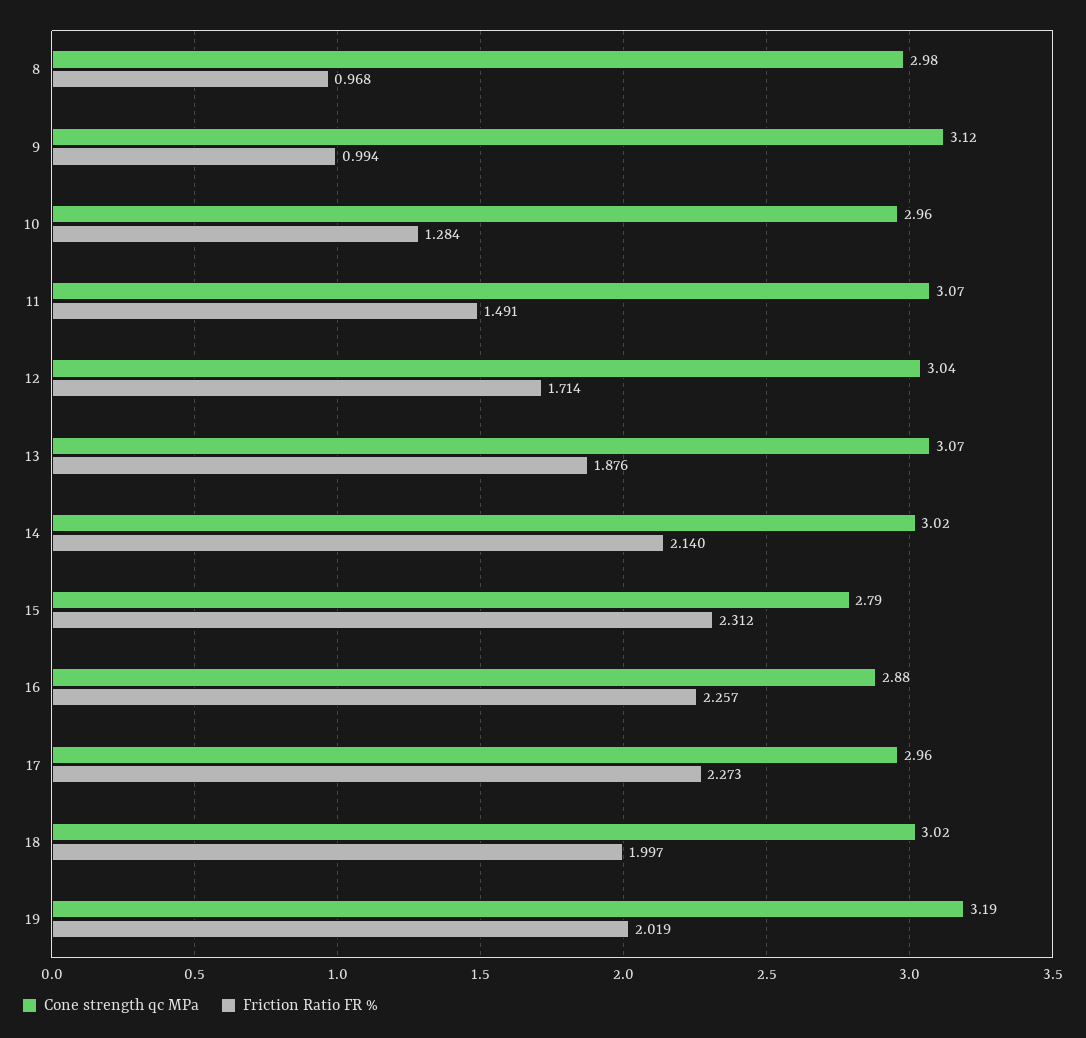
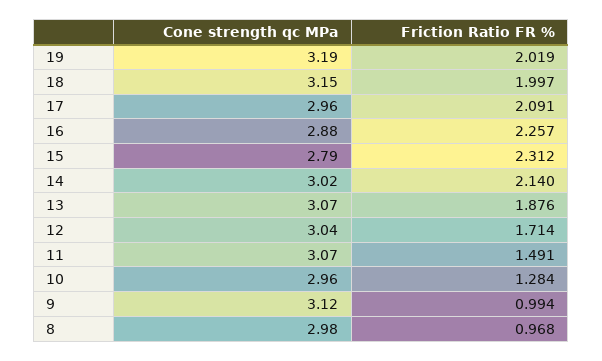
Friction Ratio FR %, 17: 2.273 -> 2.091
Cone strength qc MPa, 18: 3.02 -> 3.15

